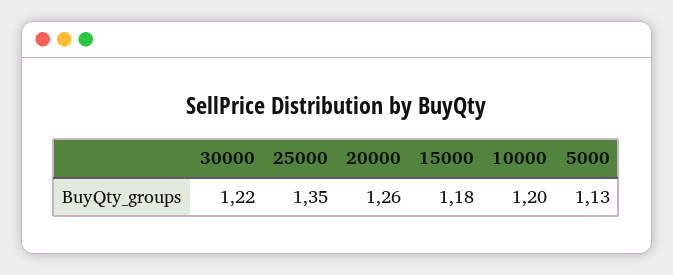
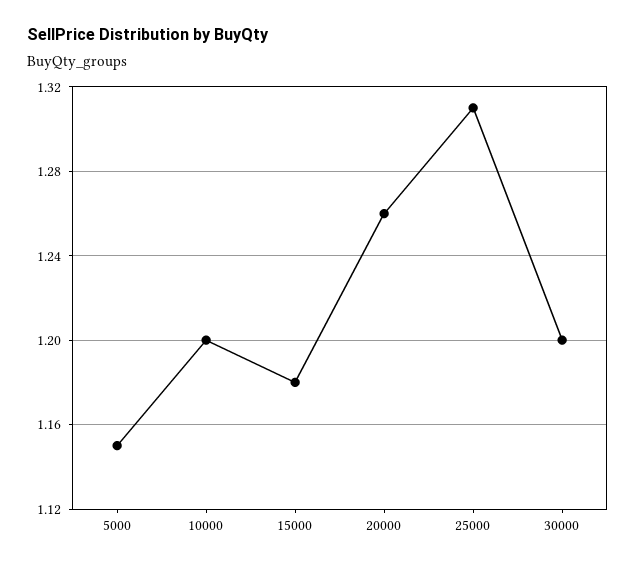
30000: 1.22 -> 1.2
25000: 1.35 -> 1.31
5000: 1.13 -> 1.15

